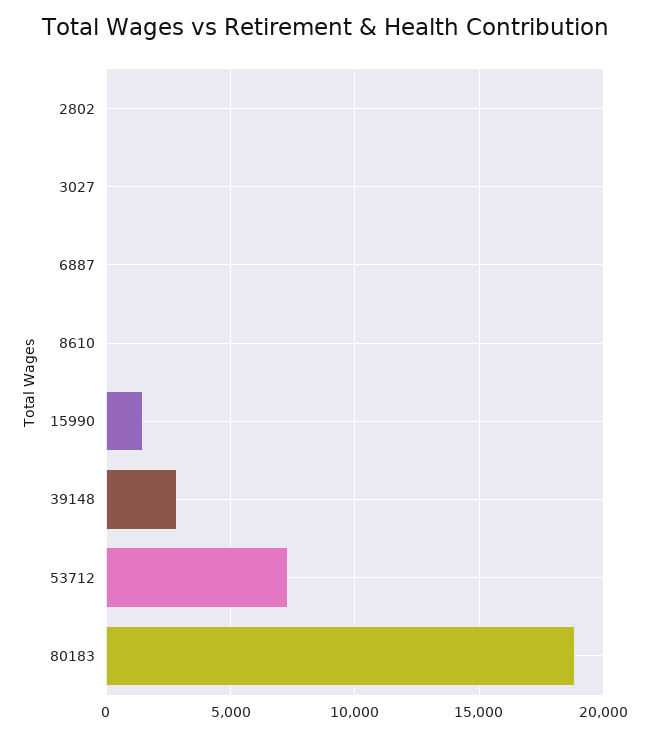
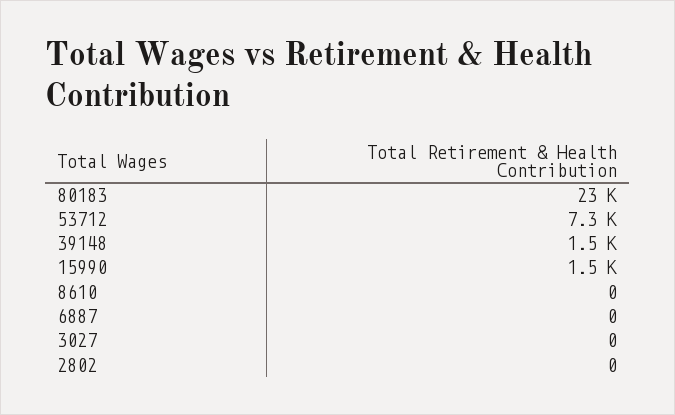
39148: 3000 -> 1500
80183: 19000 -> 23000

